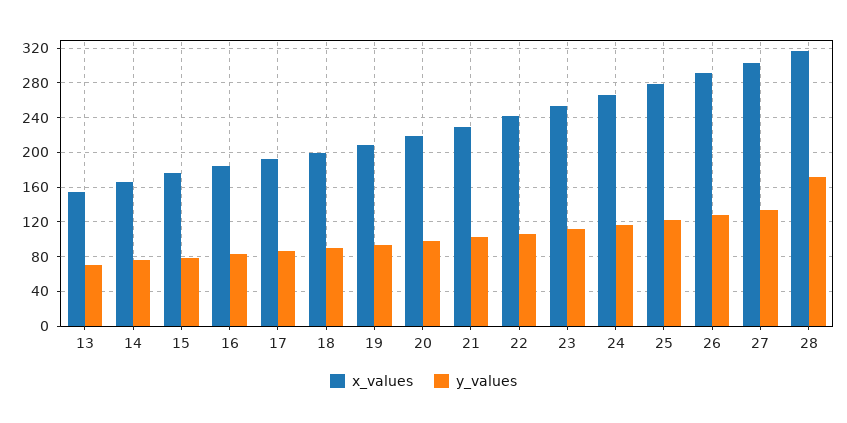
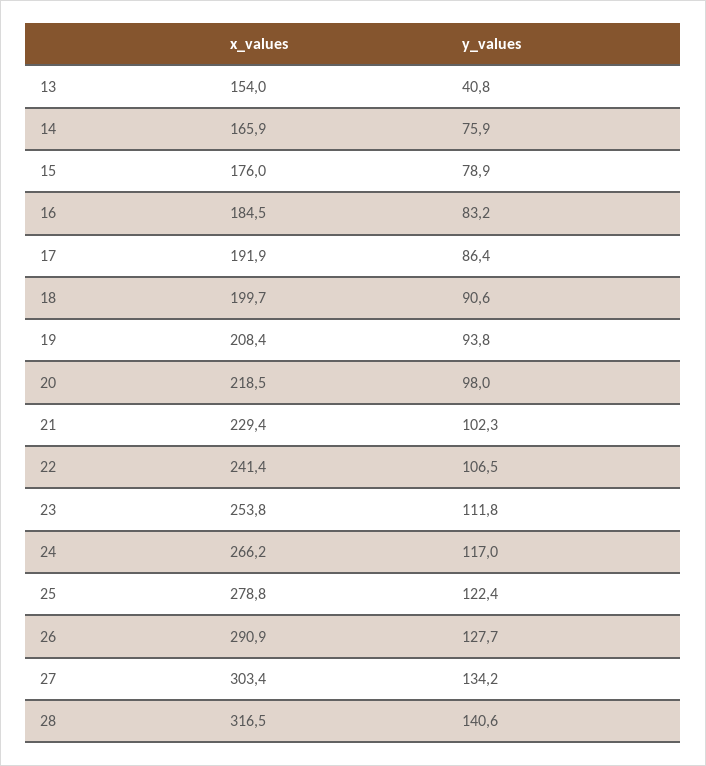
y_values, 13: 70 -> 40.8
y_values, 28: 170 -> 140.6

